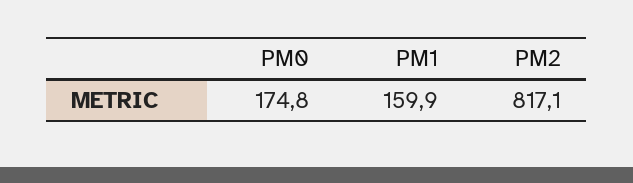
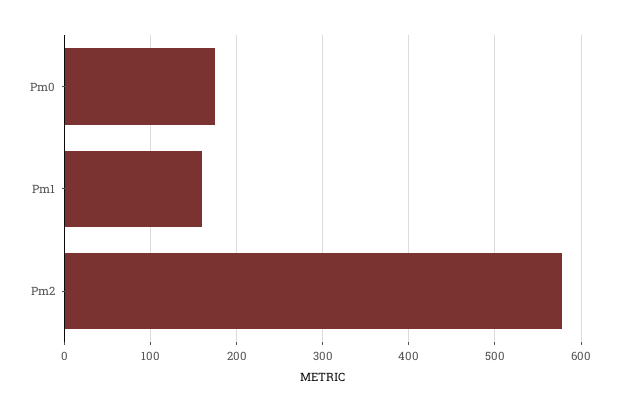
PM2: 817.1 -> 580

